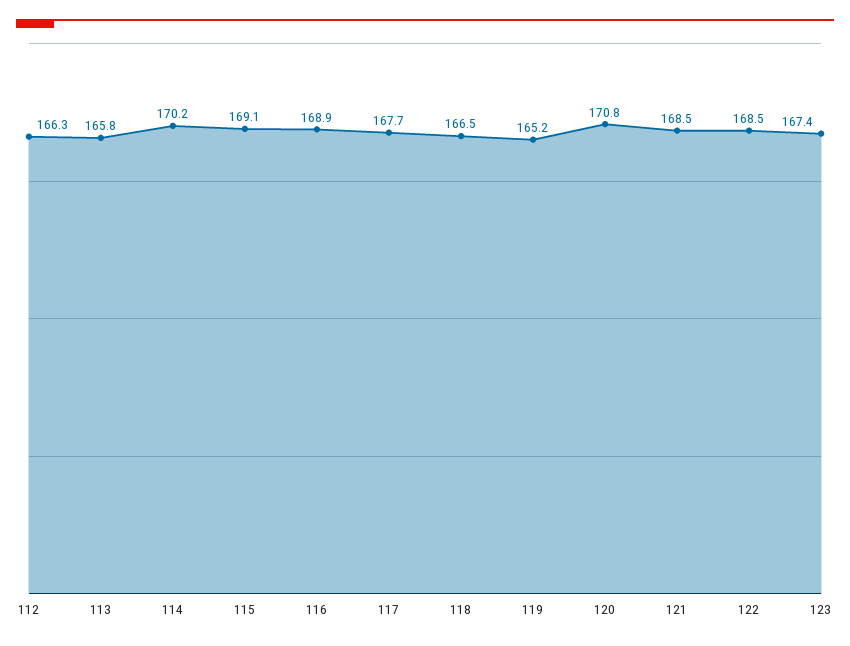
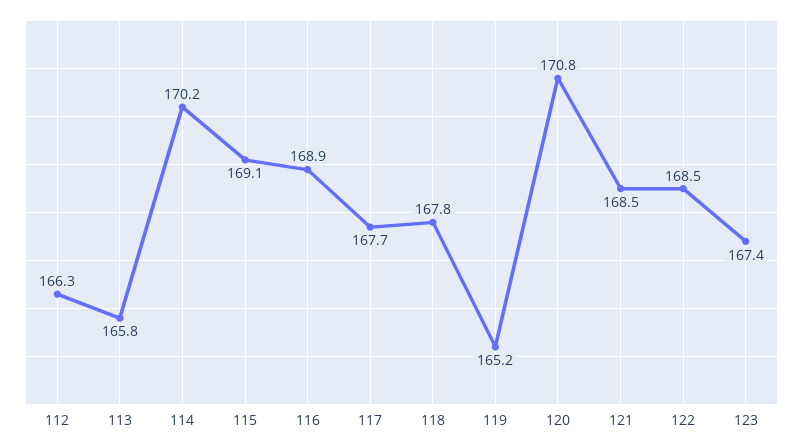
118: 166.5 -> 167.8

